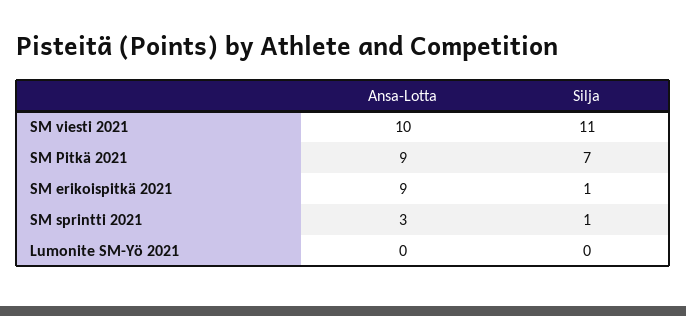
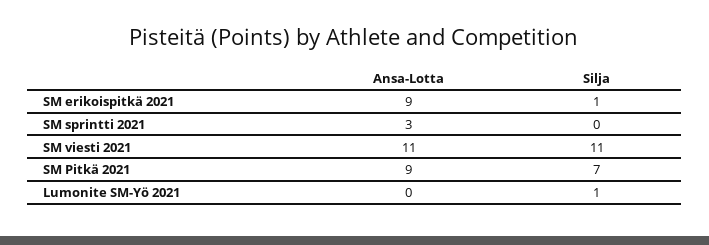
Ansa-Lotta, SM viesti 2021: 10 -> 11
Silja, SM sprintti 2021: 1 -> 0
Silja, Lumonite SM-Yö 2021: 0 -> 1

